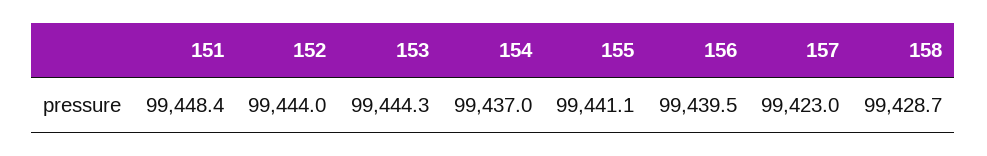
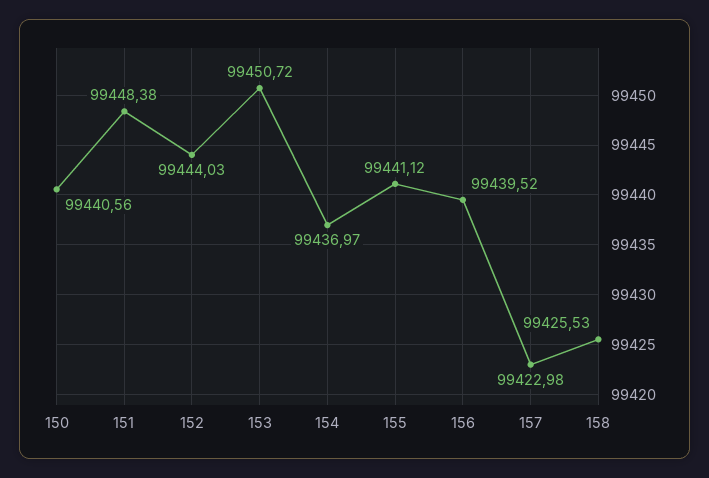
153: 99444.3 -> 99450.72
158: 99428.7 -> 99425.53
150: none -> 99440.56

